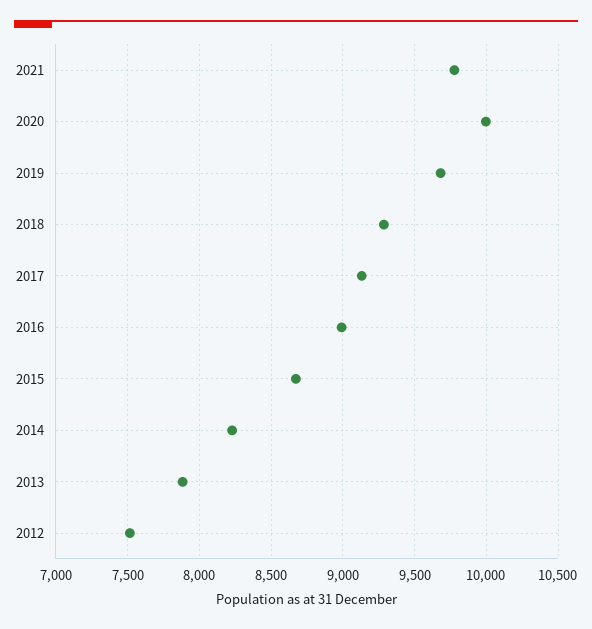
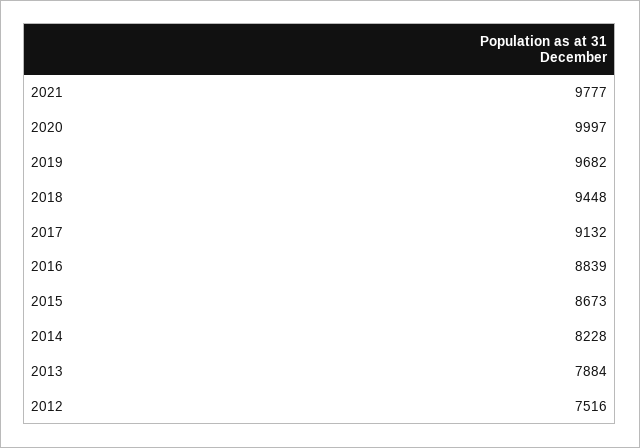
2018: 9300 -> 9448
2016: 9000 -> 8839

